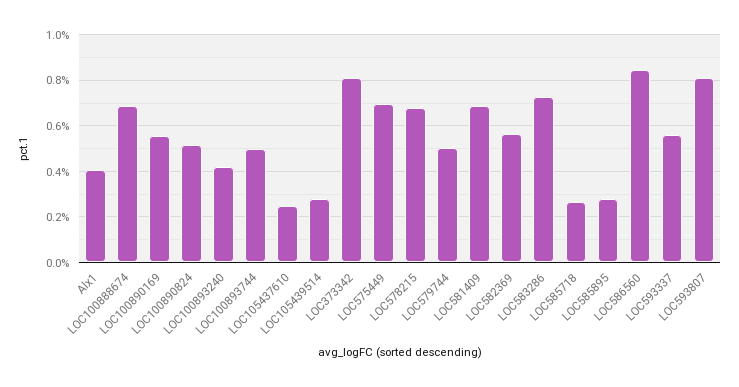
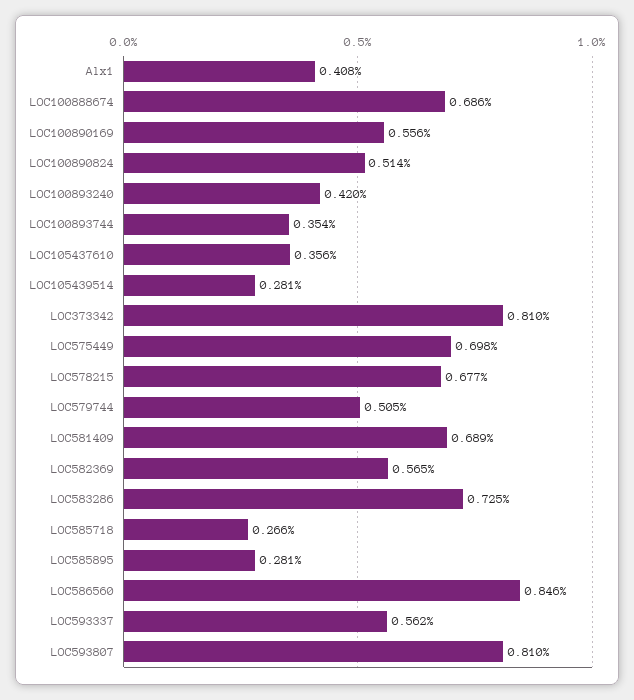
LOC100893744: 0.5 -> 0.354
LOC105437610: 0.25 -> 0.356

